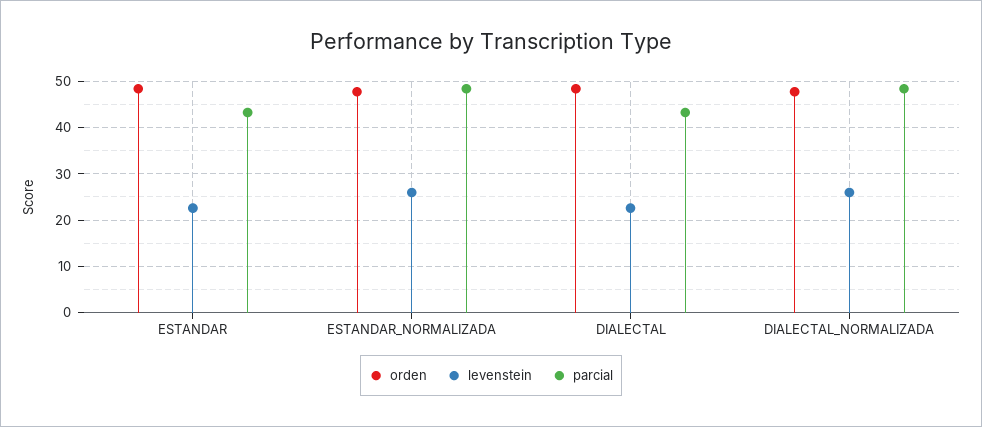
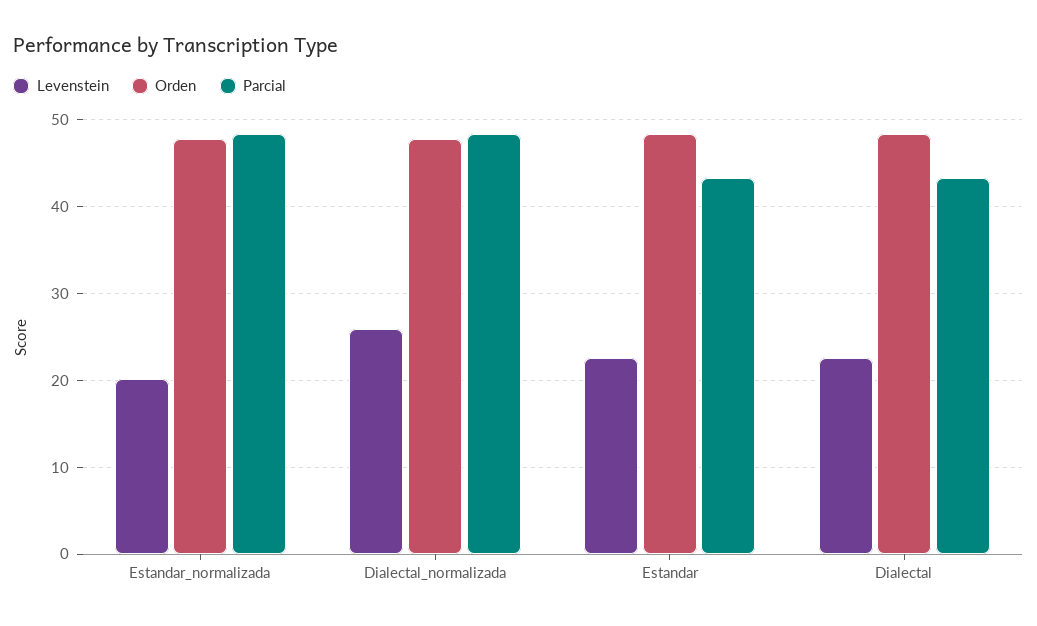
levenstein, ESTANDAR_NORMALIZADA: 26 -> 20

